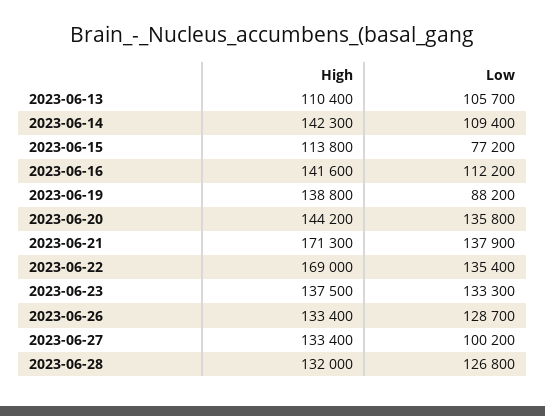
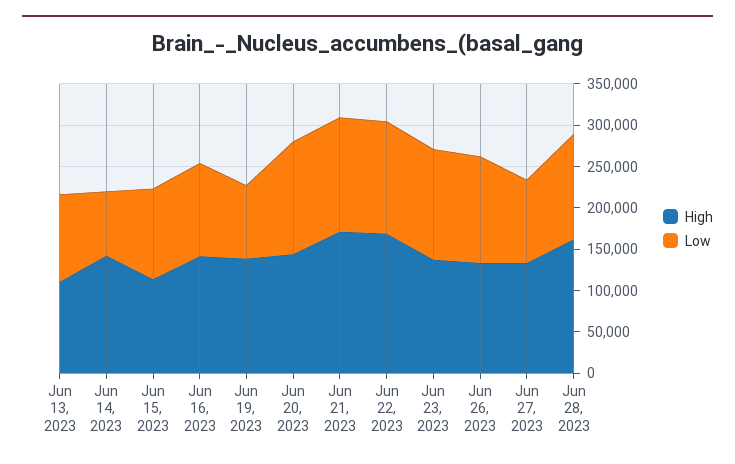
Low, 2023-06-14: 109400 -> 80000
Low, 2023-06-15: 77200 -> 110000
High, 2023-06-28: 132000 -> 160000

